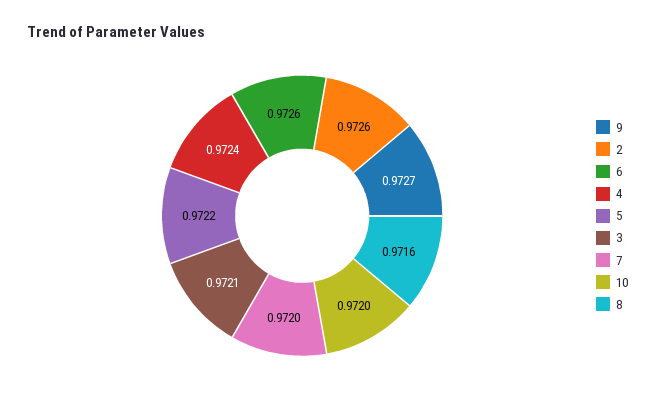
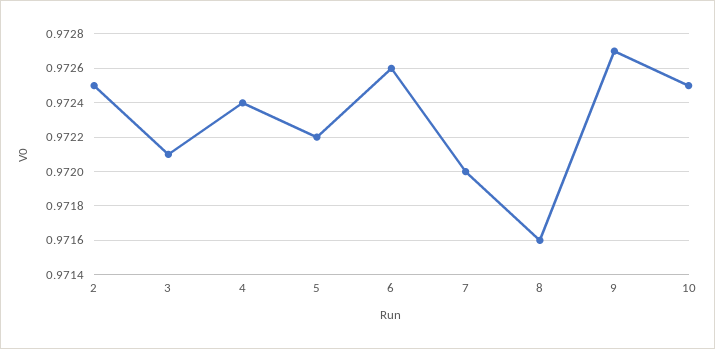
2: 0.9726 -> 0.9725
10: 0.972 -> 0.9725

